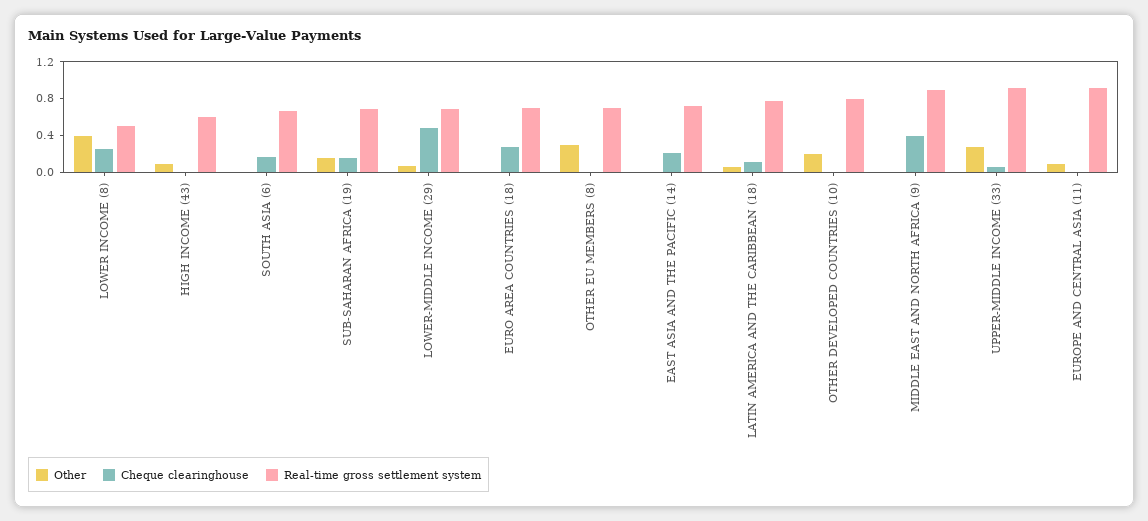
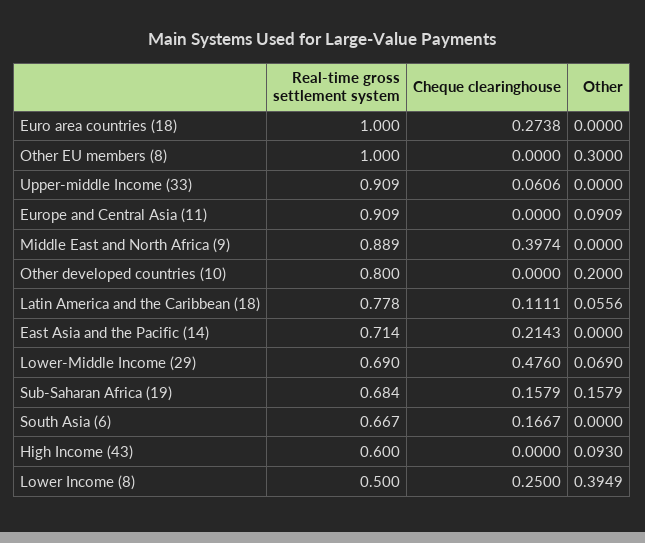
Real-time gross settlement system, EURO AREA COUNTRIES (18): 0.7 -> 1
Real-time gross settlement system, OTHER EU MEMBERS (8): 0.7 -> 1
Other, UPPER-MIDDLE INCOME (33): 0.3 -> 0

